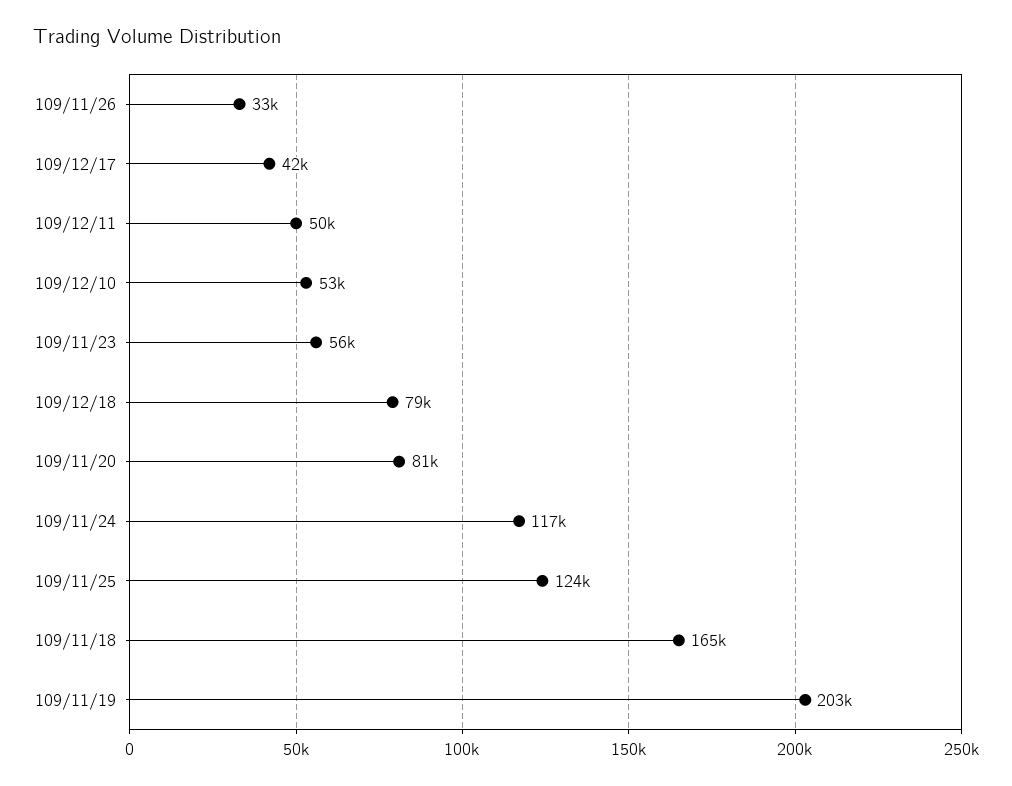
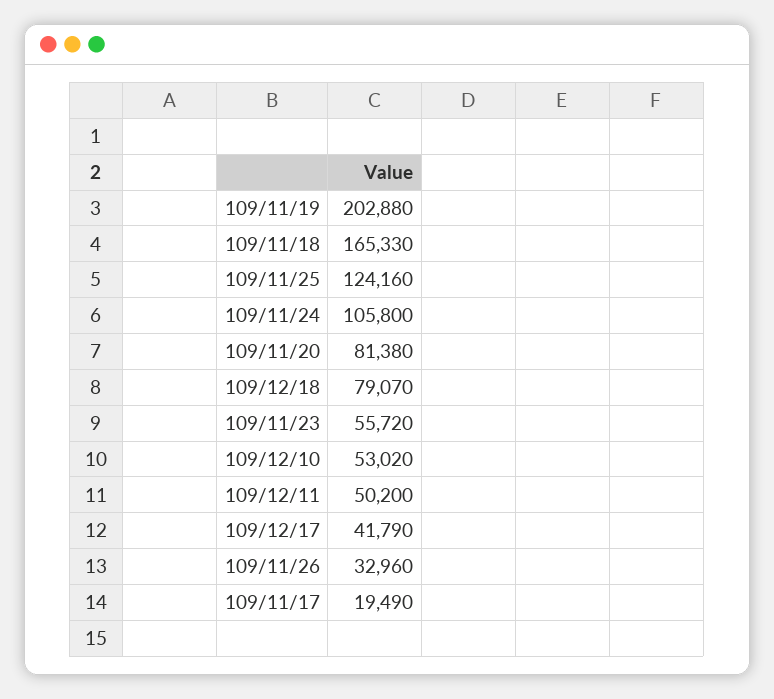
109/11/24: 117000 -> 105800
109/11/17: none -> 19490

